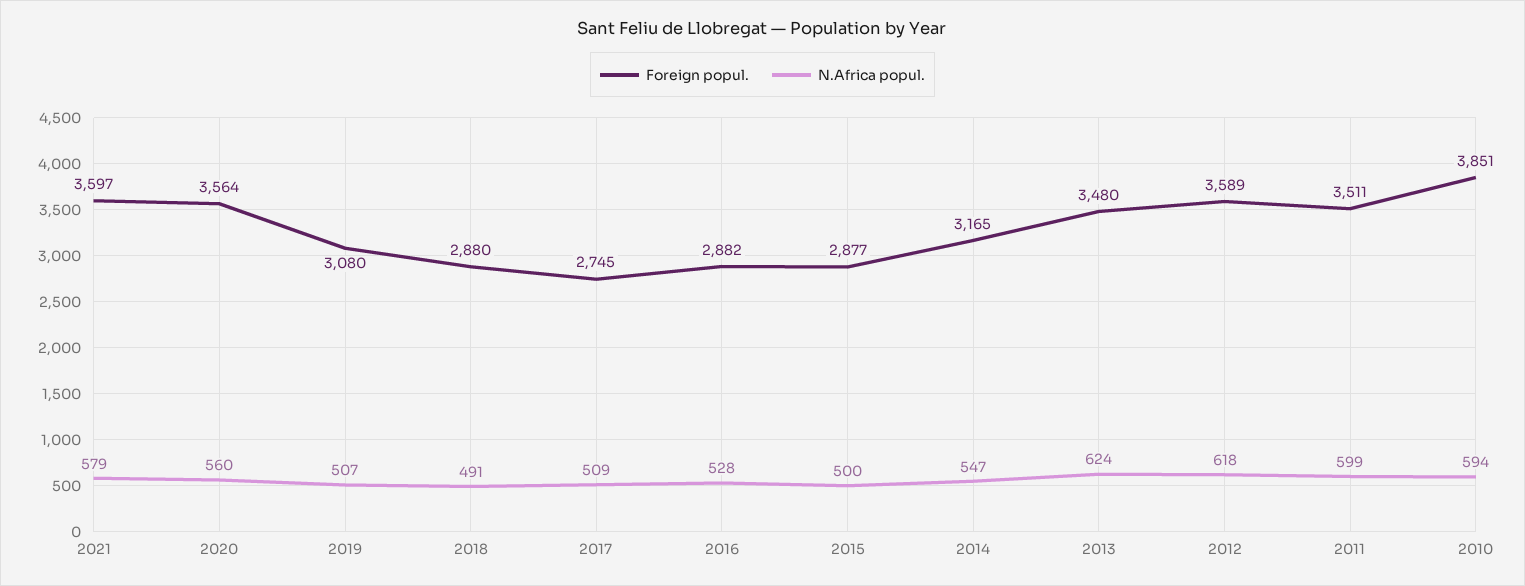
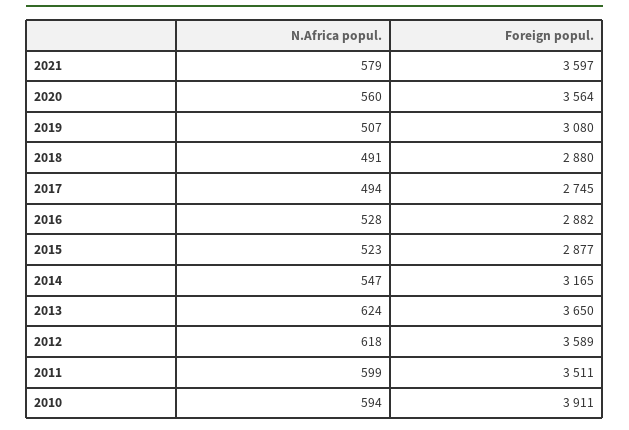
N.Africa popul., 2017: 509 -> 494
N.Africa popul., 2015: 500 -> 523
Foreign popul., 2013: 3480 -> 3650
Foreign popul., 2010: 3851 -> 3911

